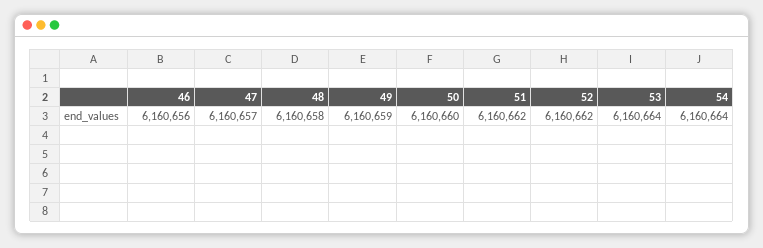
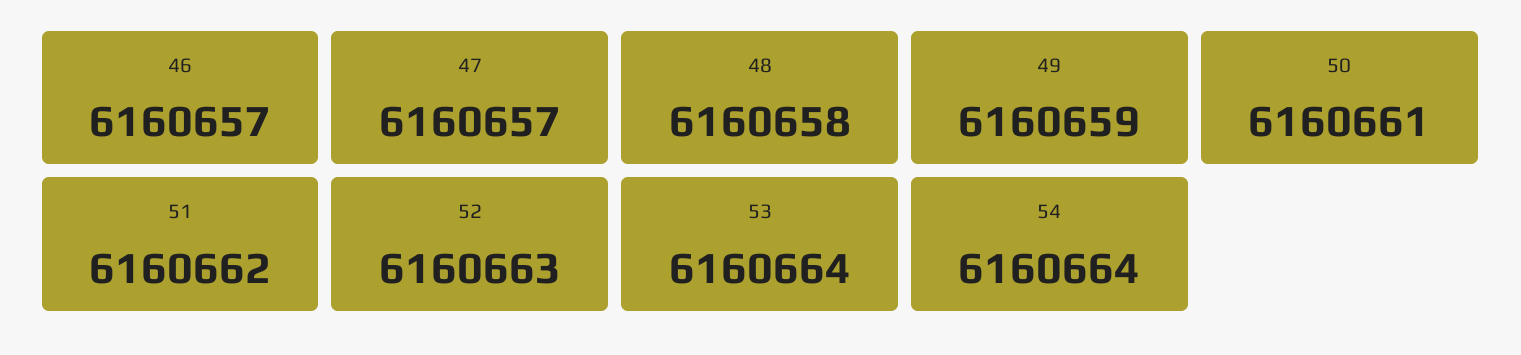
46: 6160656 -> 6160657
50: 6160660 -> 6160661
52: 6160662 -> 6160663

